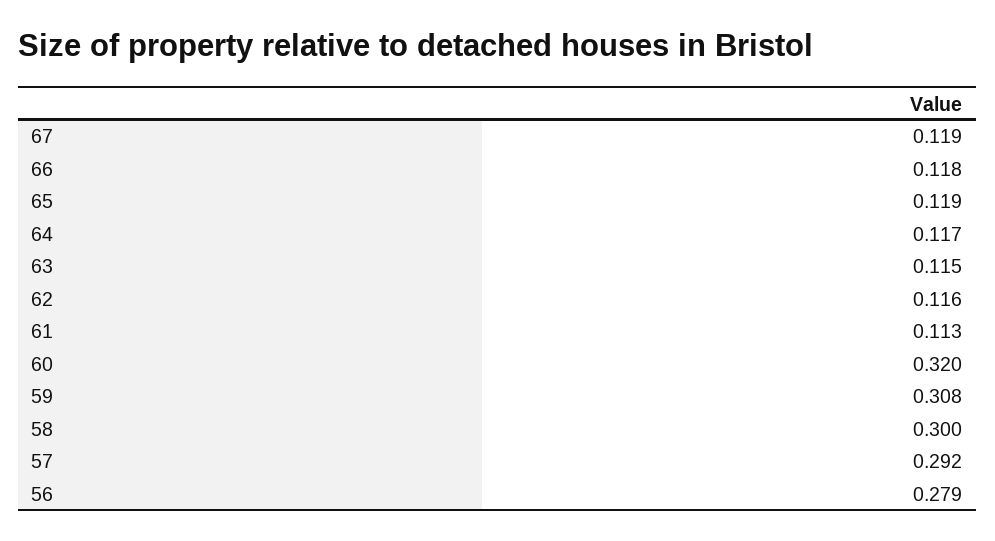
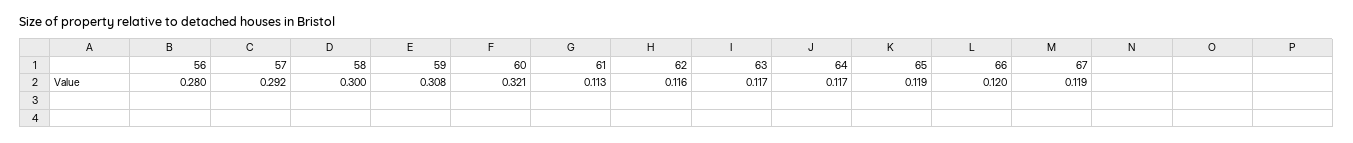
66: 0.118 -> 0.12
63: 0.115 -> 0.117
60: 0.32 -> 0.321
56: 0.279 -> 0.28

